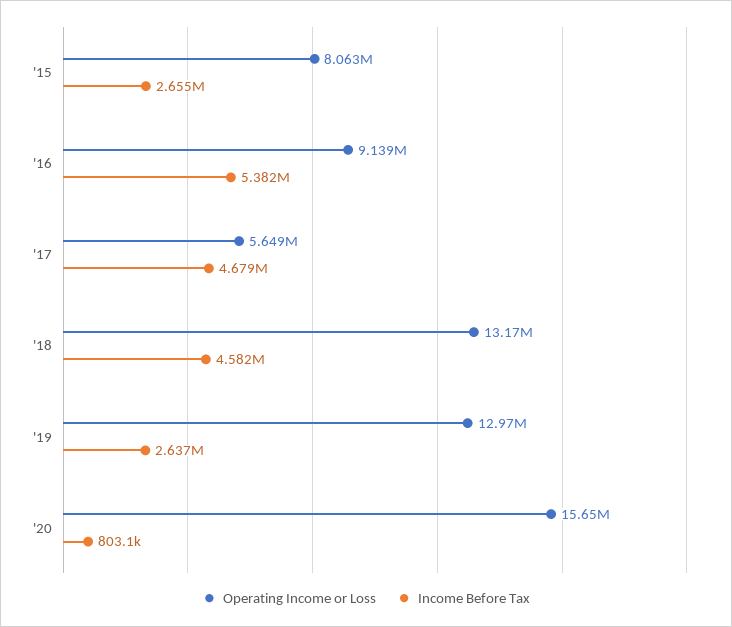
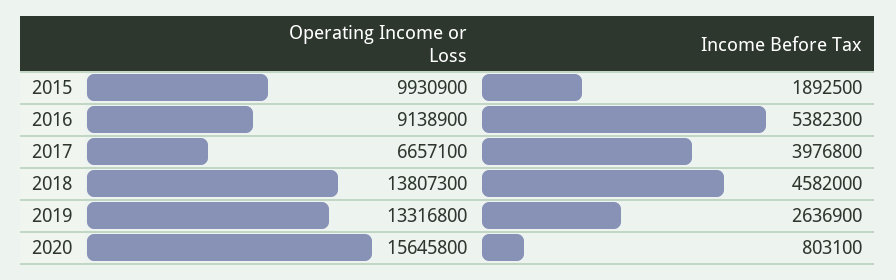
Operating Income or Loss, '15: 8063000 -> 9930900
Income Before Tax, '15: 2655000 -> 1892500
Operating Income or Loss, '17: 5649000 -> 6657100
Income Before Tax, '17: 4679000 -> 3976800
Operating Income or Loss, '18: 13170000 -> 13807300
Operating Income or Loss, '19: 12970000 -> 13316800

